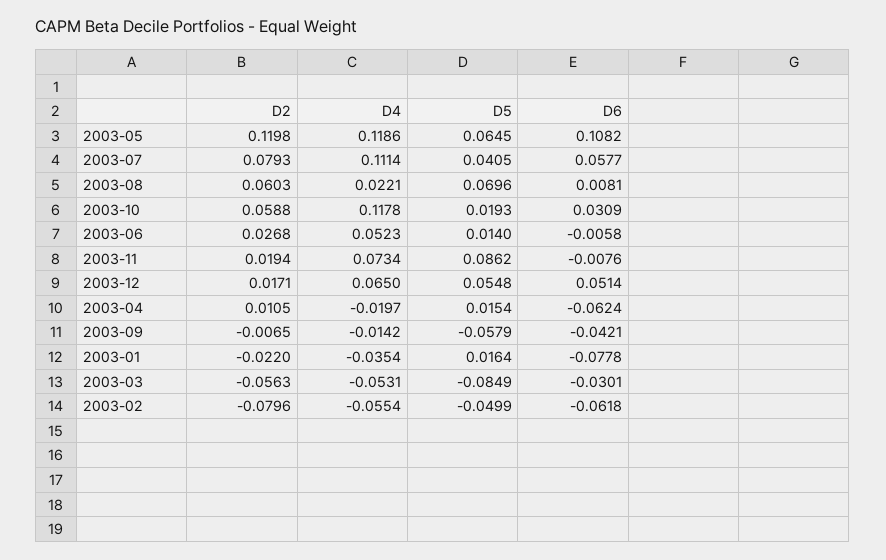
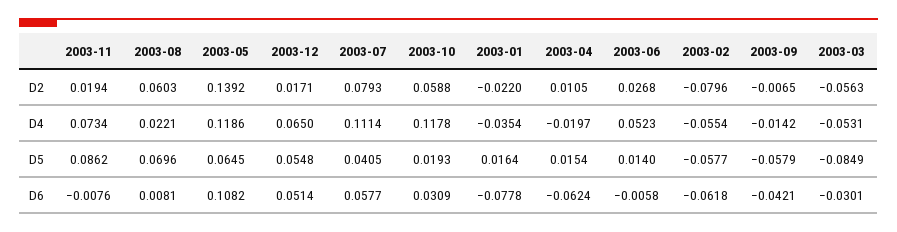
D2, 2003-05: 0.1198 -> 0.1392
D5, 2003-02: -0.0499 -> -0.0577

